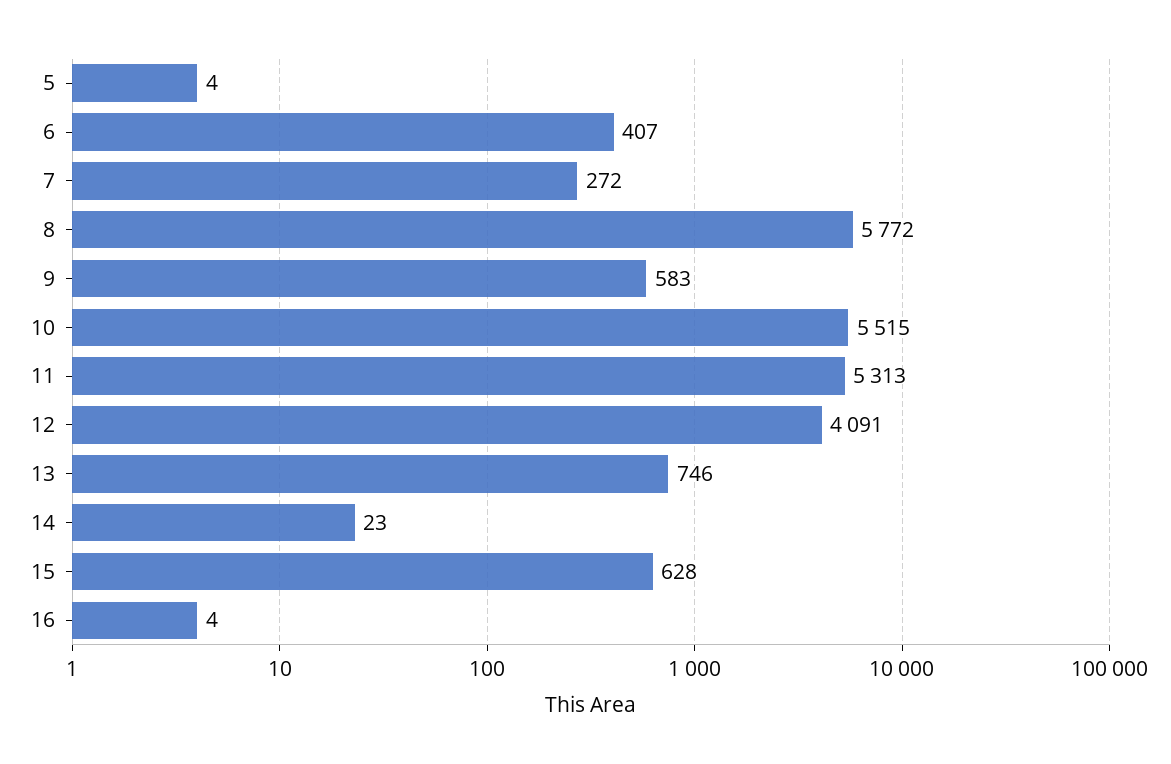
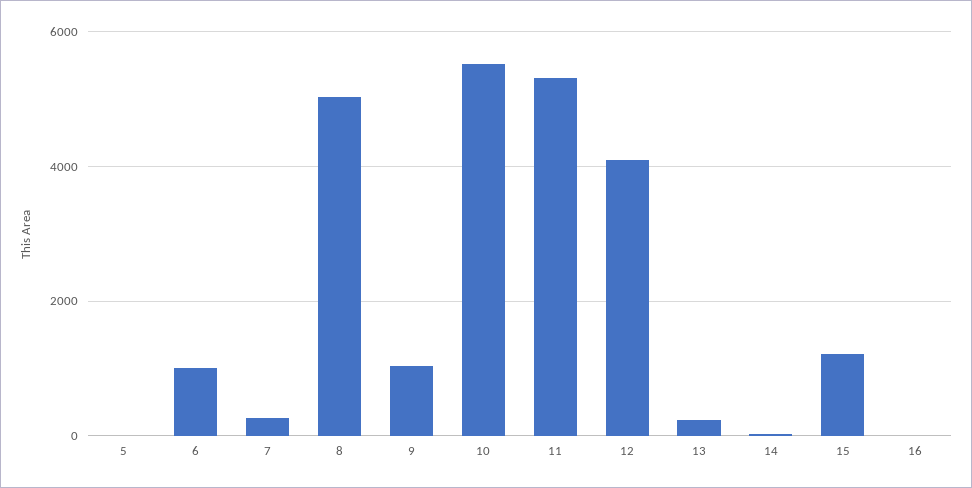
6: 407 -> 1000
8: 5772 -> 5000
9: 583 -> 1000
13: 746 -> 200
15: 628 -> 1200

